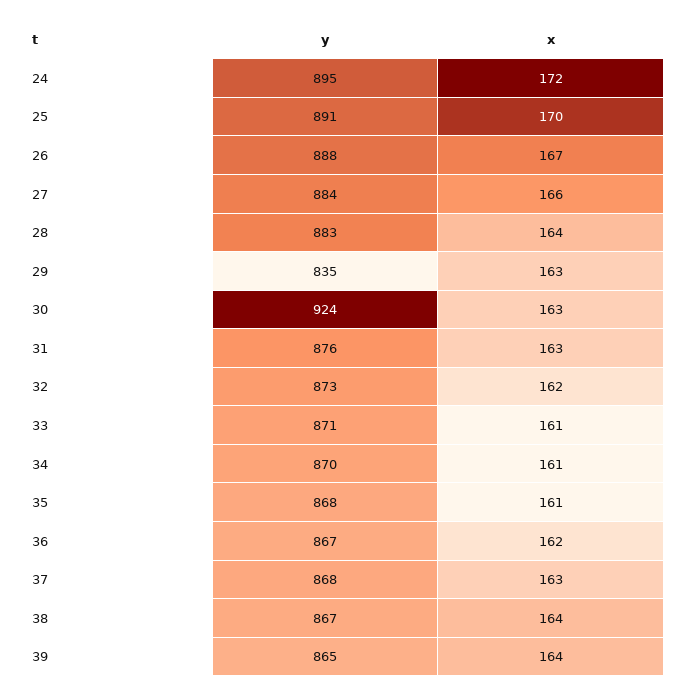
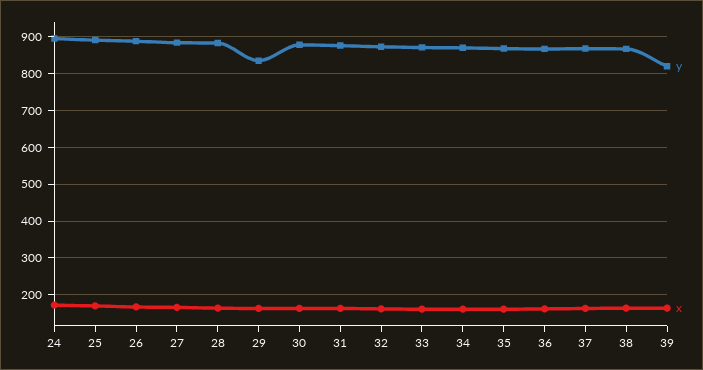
y, 30: 924 -> 880
y, 39: 865 -> 820

